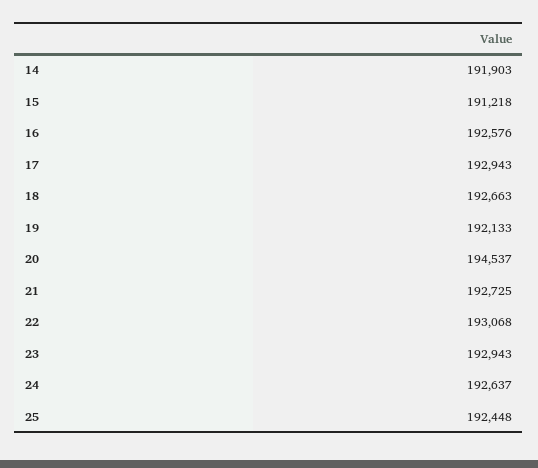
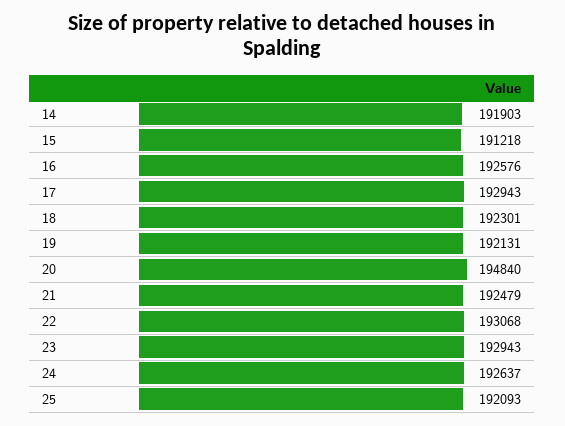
18: 192663 -> 192301
19: 192133 -> 192131
20: 194537 -> 194840
21: 192725 -> 192479
25: 192448 -> 192093

